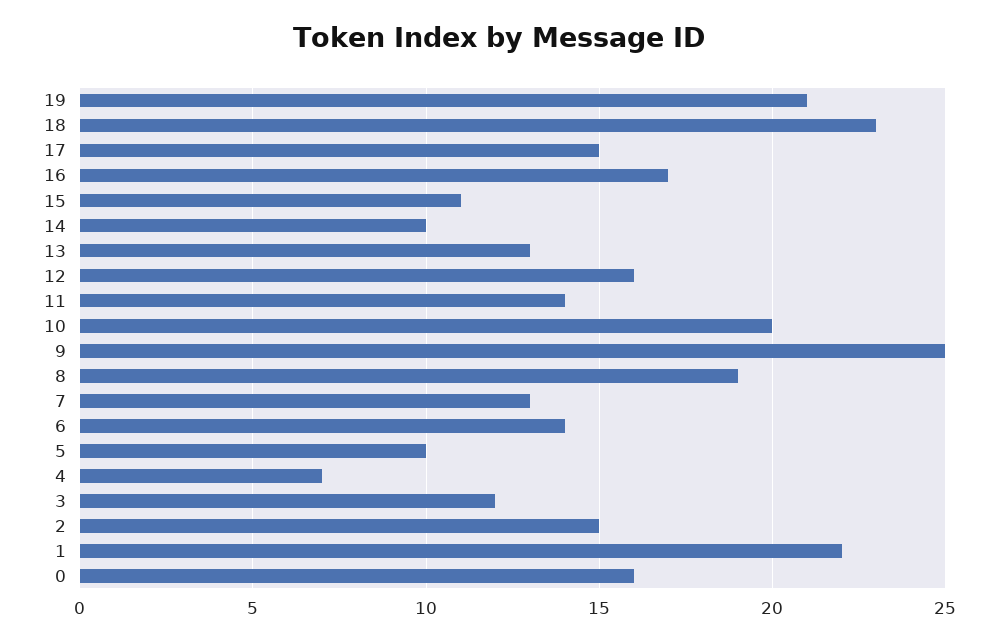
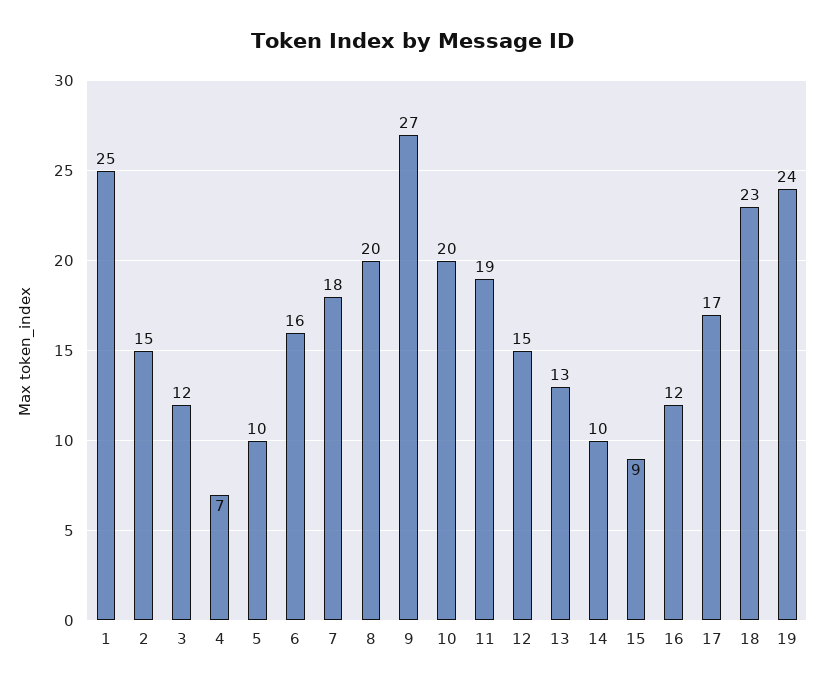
19: 21 -> 24
17: 15 -> 17
16: 17 -> 12
15: 11 -> 9
12: 16 -> 15
11: 14 -> 19
9: 25 -> 27
8: 19 -> 20
7: 13 -> 18
6: 14 -> 16
1: 22 -> 25
0: 16 -> none

